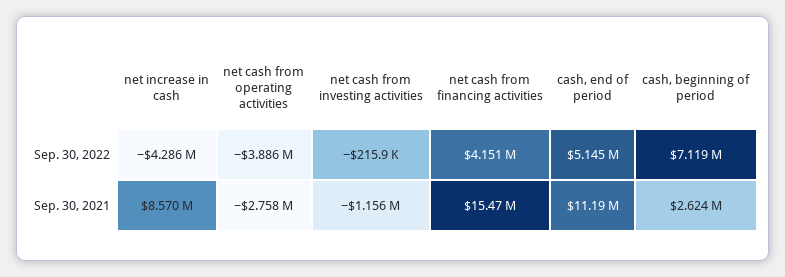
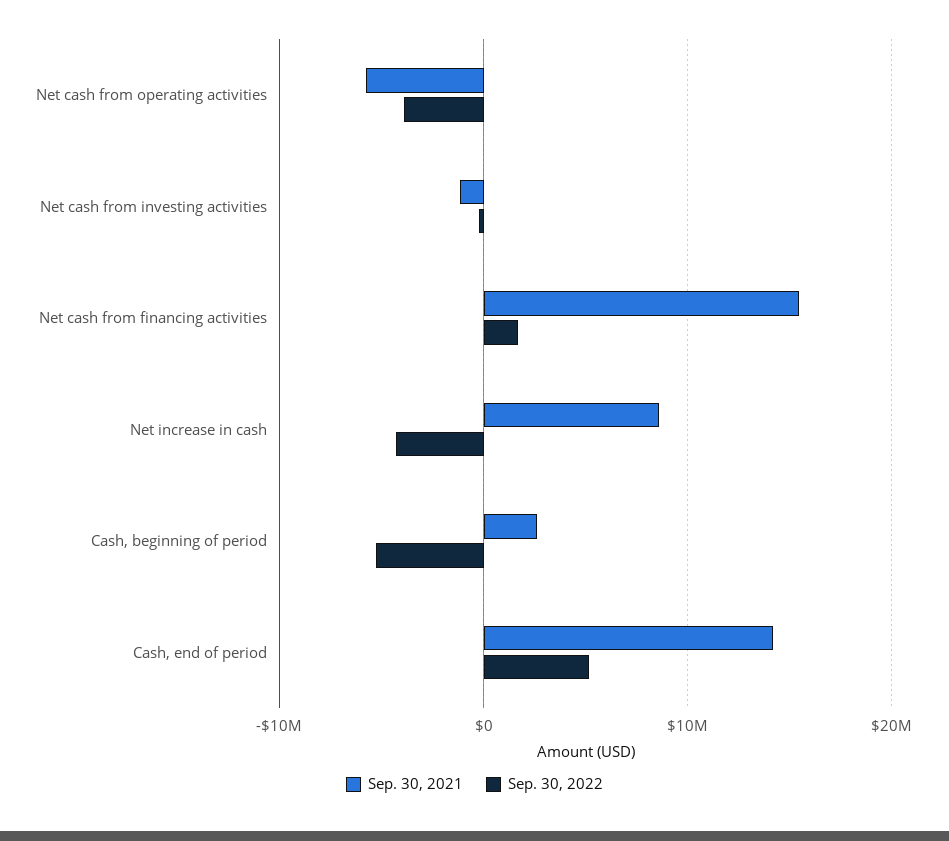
Sep. 30, 2022, net cash from financing activities: 4151000 -> 2000000
Sep. 30, 2022, cash, beginning of period: 7119000 -> -5000000
Sep. 30, 2021, net cash from operating activities: -2758000 -> -6000000
Sep. 30, 2021, cash, end of period: 11190000 -> 14000000

